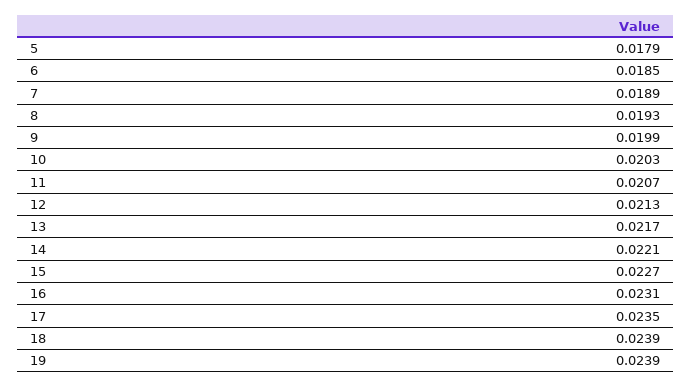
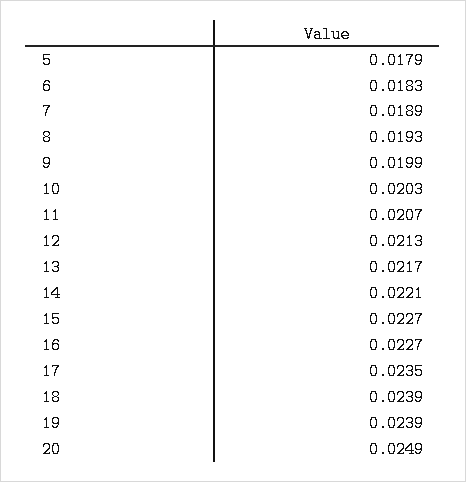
6: 0.0185 -> 0.0183
16: 0.0231 -> 0.0227
20: none -> 0.0249

